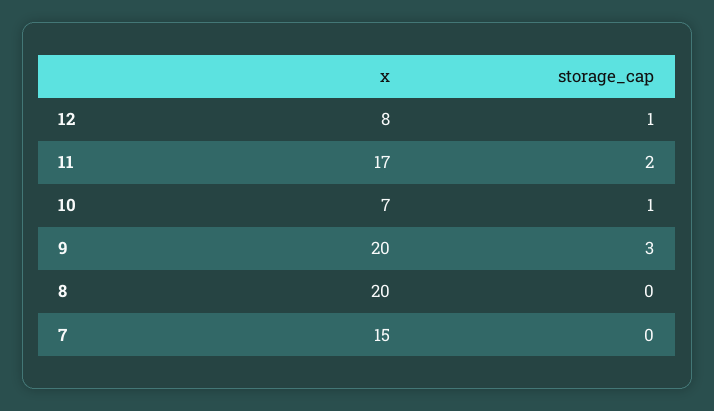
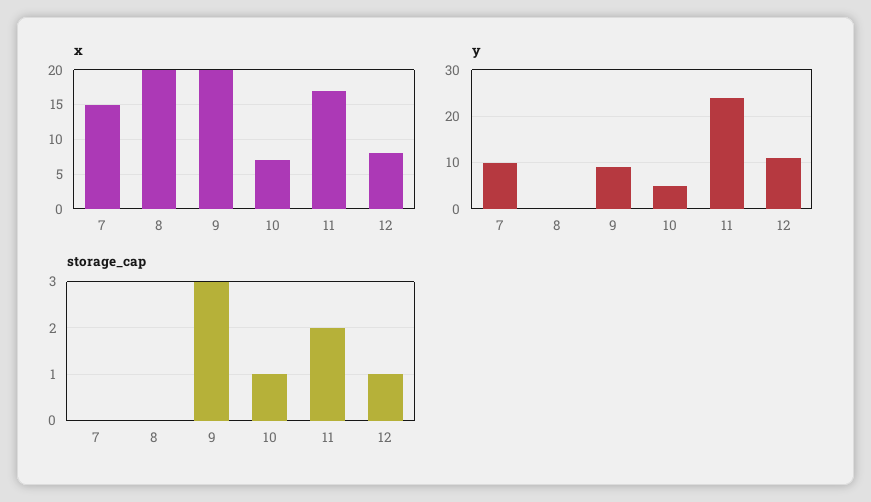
y, 7: none -> 10
y, 8: none -> 0
y, 9: none -> 10
y, 10: none -> 5
y, 11: none -> 25
y, 12: none -> 10

